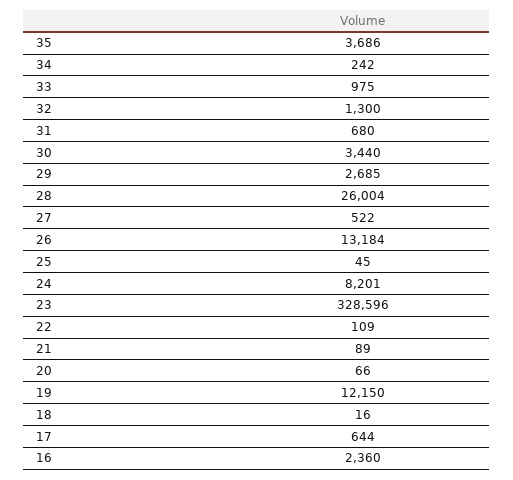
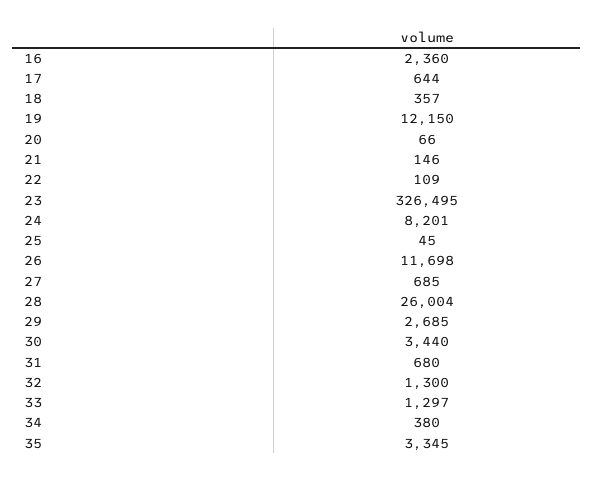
35: 3686 -> 3345
34: 242 -> 380
33: 975 -> 1297
27: 522 -> 685
26: 13184 -> 11698
23: 328596 -> 326495
21: 89 -> 146
18: 16 -> 357

